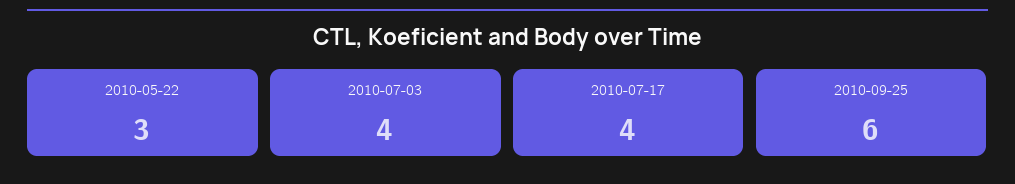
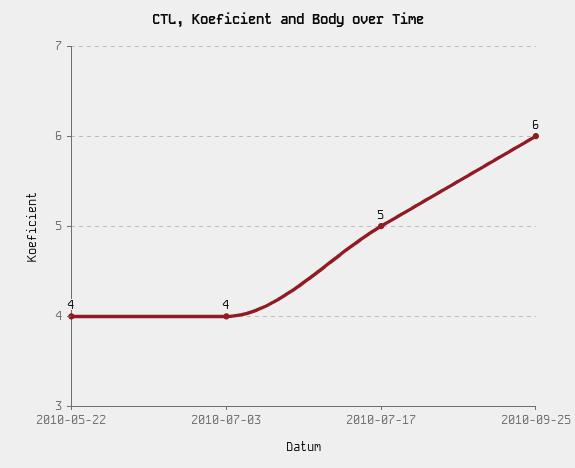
2010-05-22: 3 -> 4
2010-07-17: 4 -> 5

